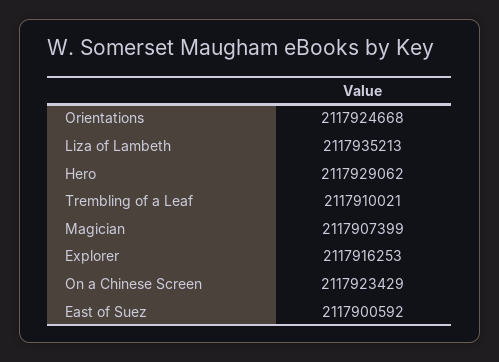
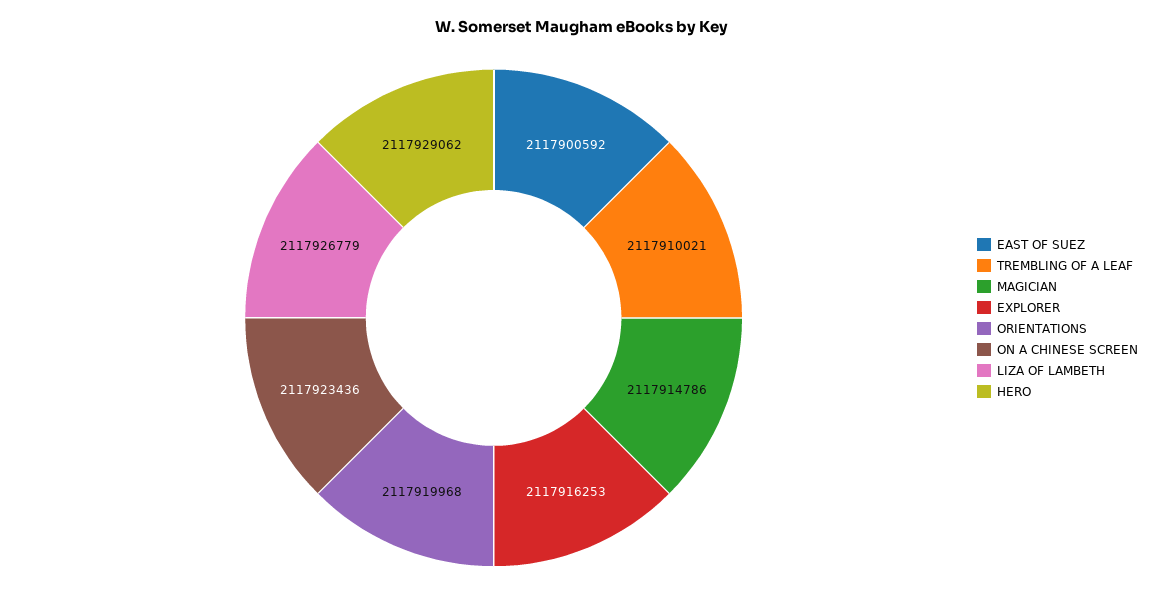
Orientations: 2117924668 -> 2117919968
Liza of Lambeth: 2117935213 -> 2117926779
Magician: 2117907399 -> 2117914786
On a Chinese Screen: 2117923429 -> 2117923436

